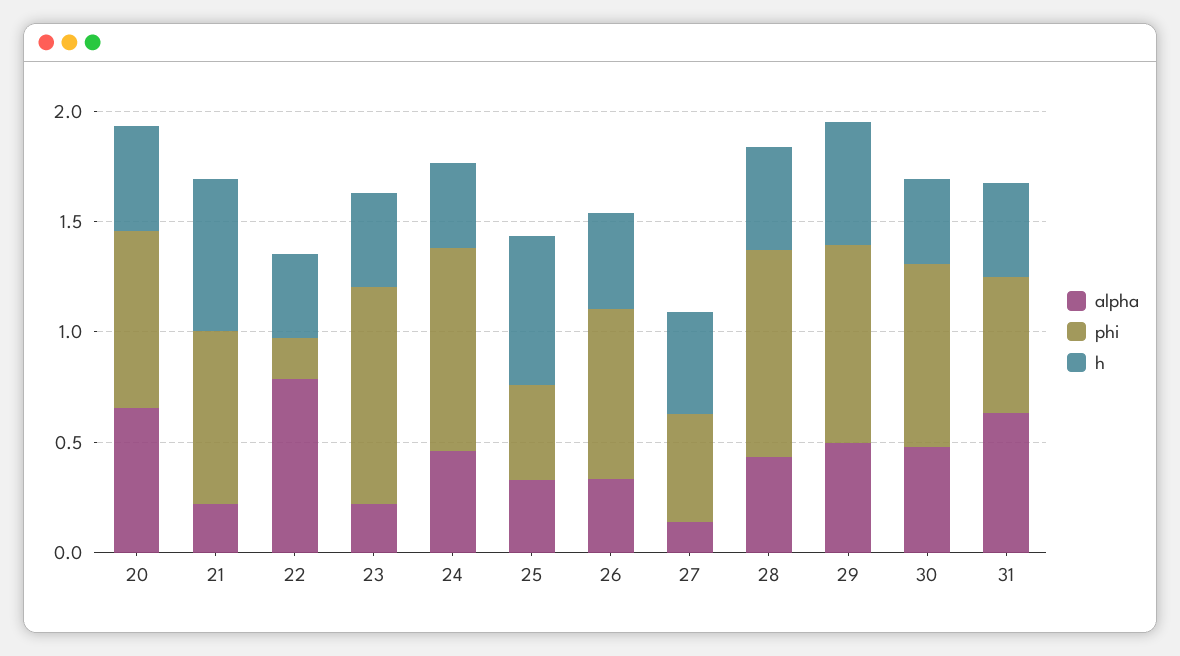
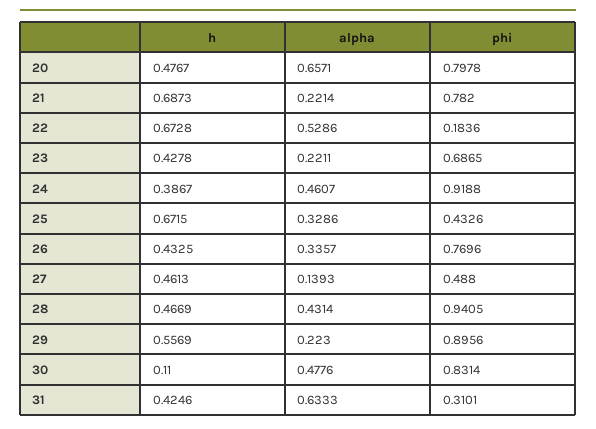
alpha, 22: 0.8 -> 0.5286
h, 22: 0.4 -> 0.6728
phi, 23: 1 -> 0.6865
alpha, 29: 0.5 -> 0.223
h, 30: 0.4 -> 0.11
phi, 31: 0.6 -> 0.3101

